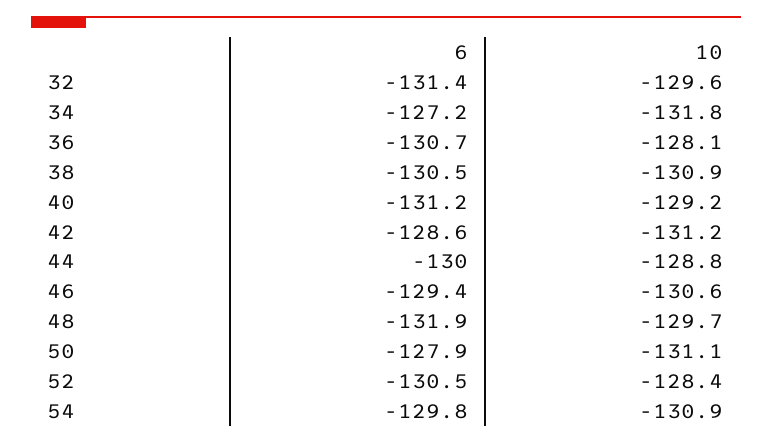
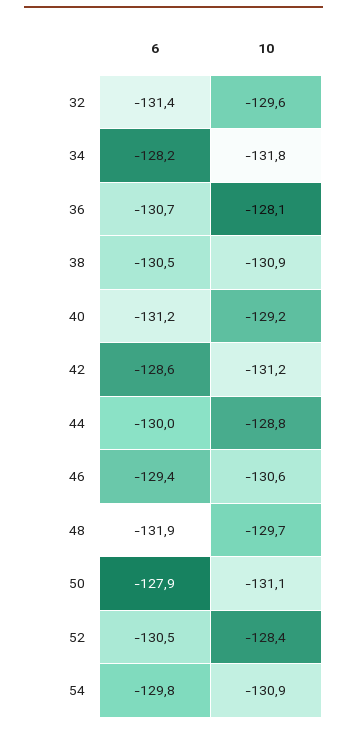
6, 34: -127.2 -> -128.2

